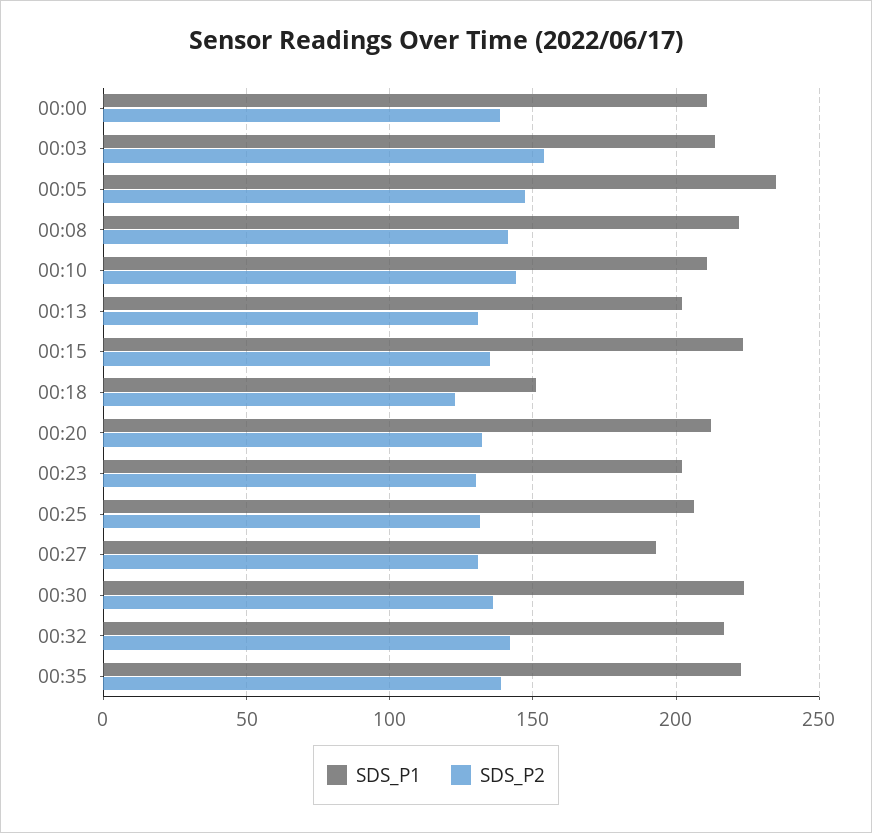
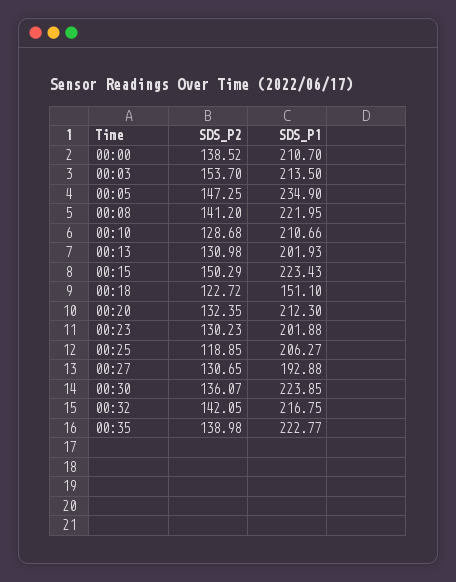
SDS_P2, 00:10: 145 -> 128.68
SDS_P2, 00:15: 135 -> 150.29
SDS_P2, 00:25: 130 -> 118.85

